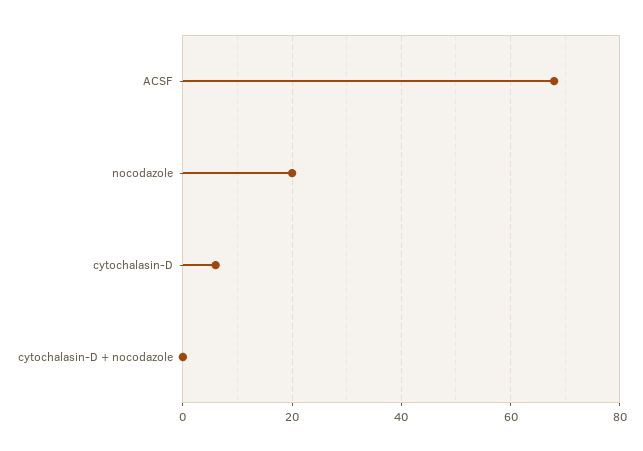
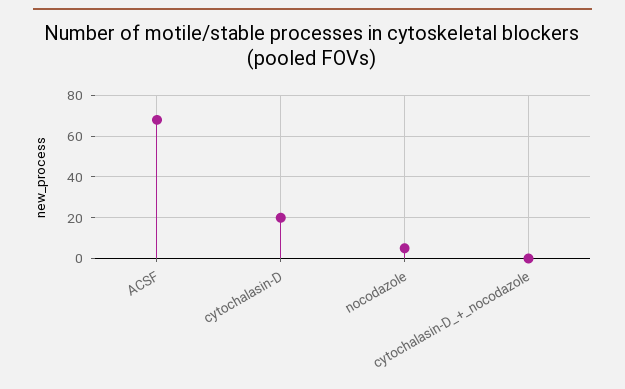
nocodazole: 20 -> 5
cytochalasin-D: 5 -> 20

